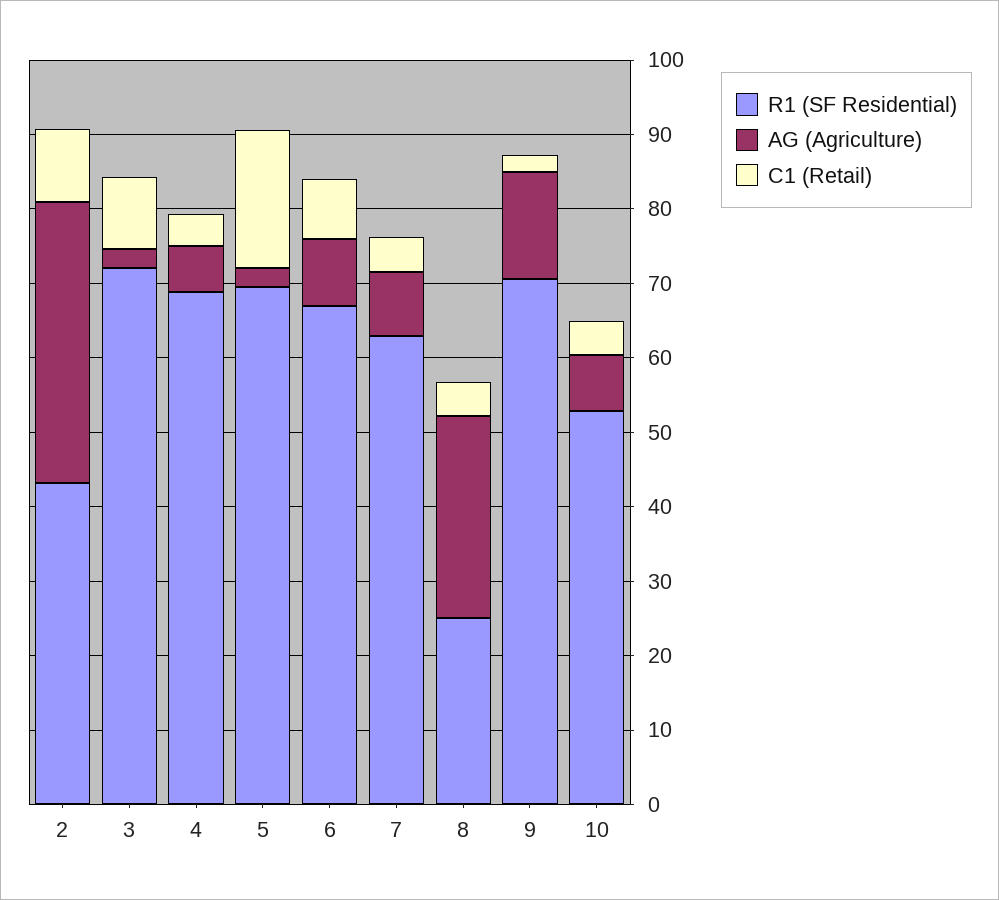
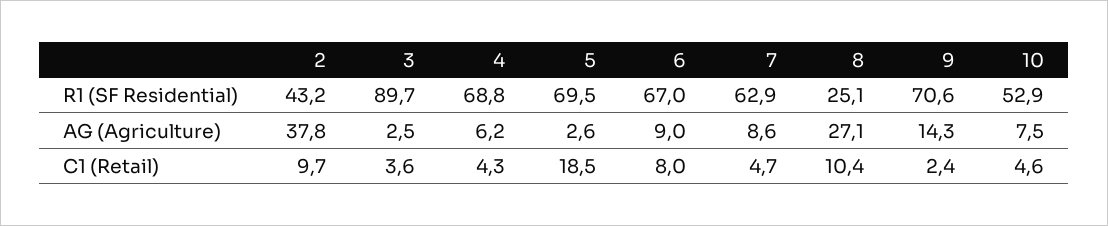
R1 (SF Residential), 3: 72 -> 89.7
C1 (Retail), 3: 10 -> 3.6
C1 (Retail), 8: 4 -> 10.4

